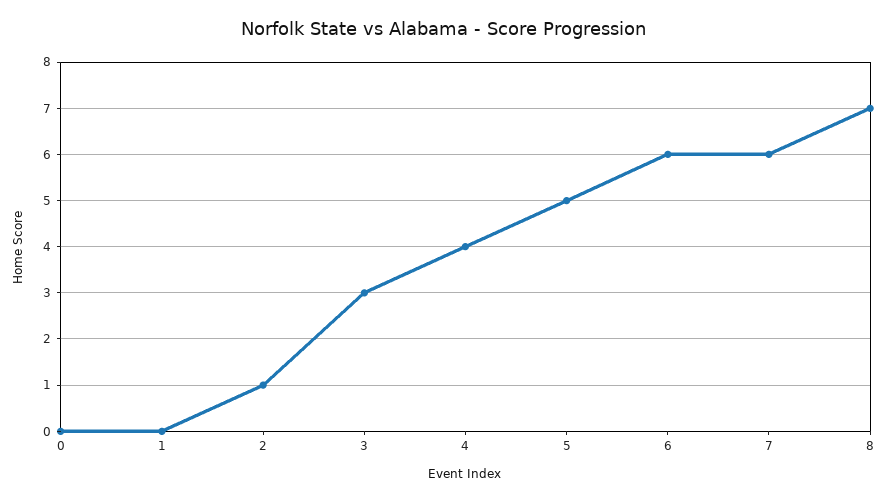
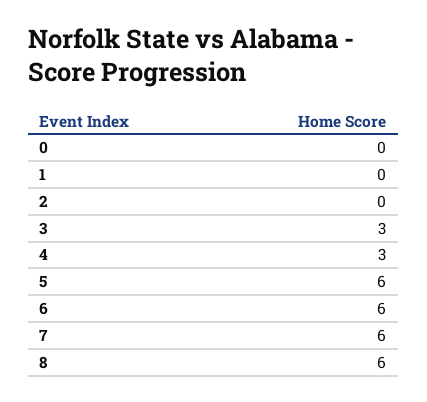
2: 1 -> 0
4: 4 -> 3
5: 5 -> 6
8: 7 -> 6

